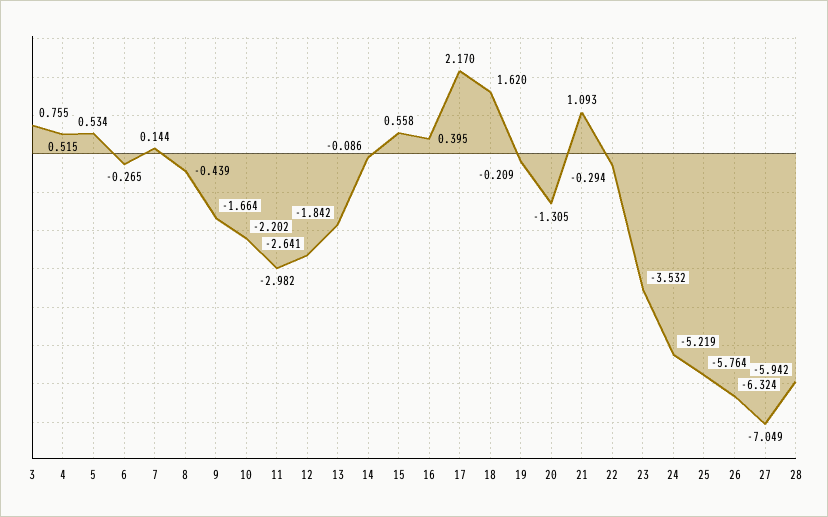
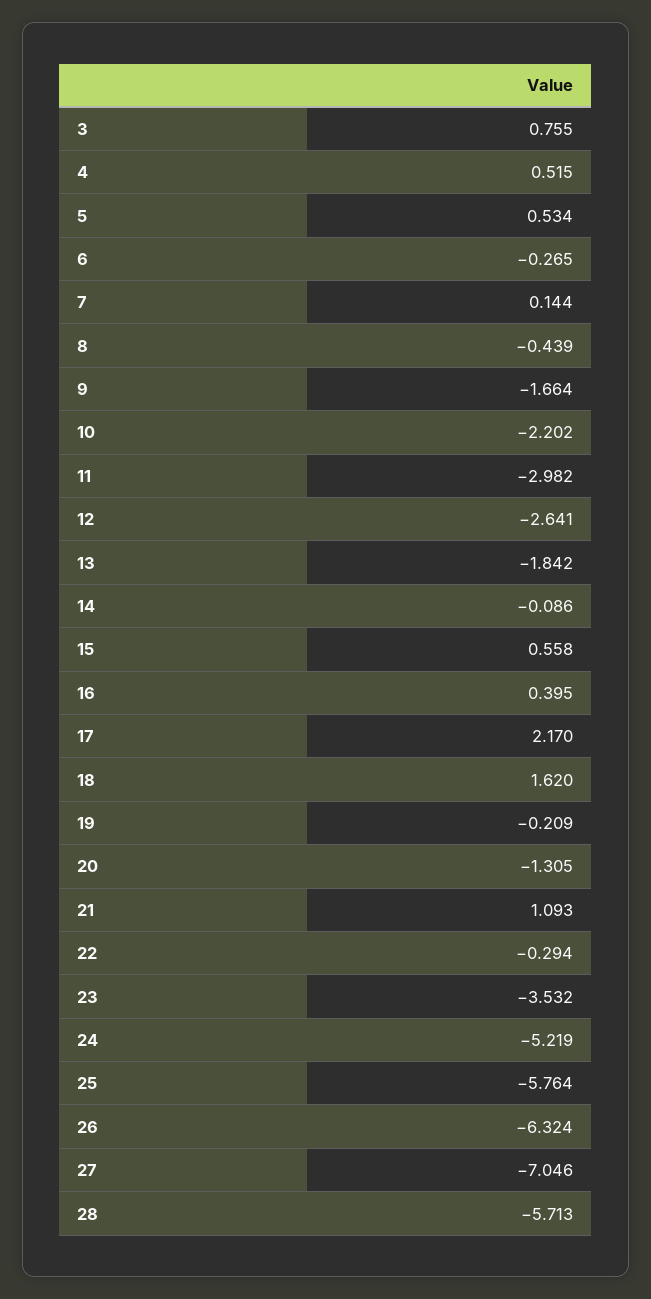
27: -7.049 -> -7.046
28: -5.942 -> -5.713

